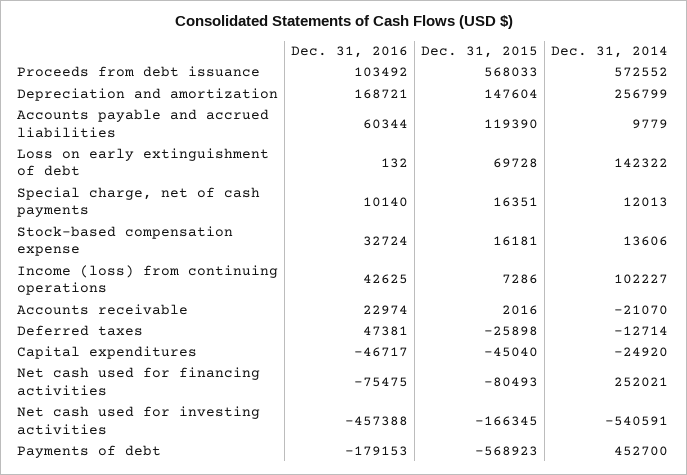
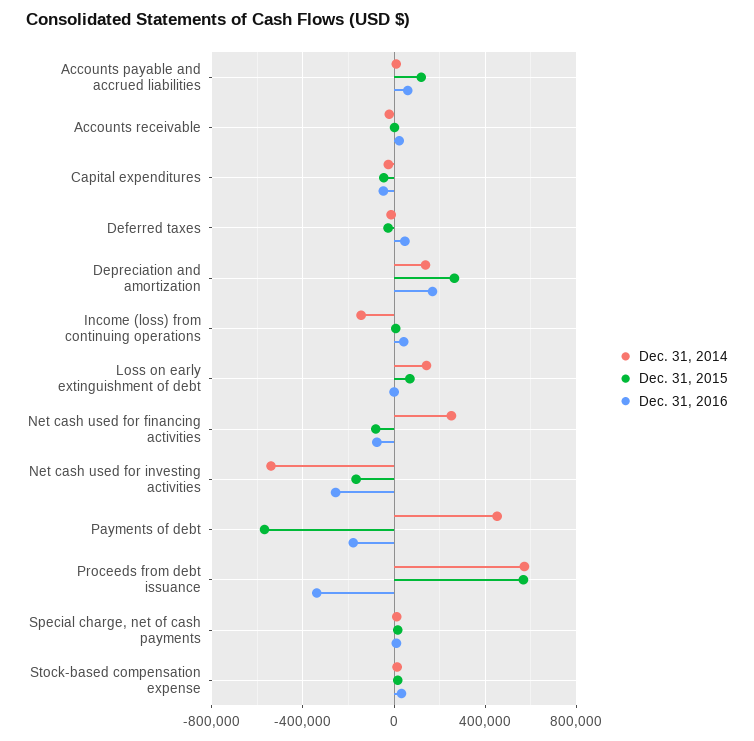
Dec. 31, 2016, Proceeds from debt issuance: 103492 -> -350000
Dec. 31, 2015, Depreciation and amortization: 147604 -> 250000
Dec. 31, 2014, Depreciation and amortization: 256799 -> 150000
Dec. 31, 2014, Income (loss) from continuing operations: 102227 -> -150000
Dec. 31, 2016, Net cash used for investing activities: -457388 -> -250000

